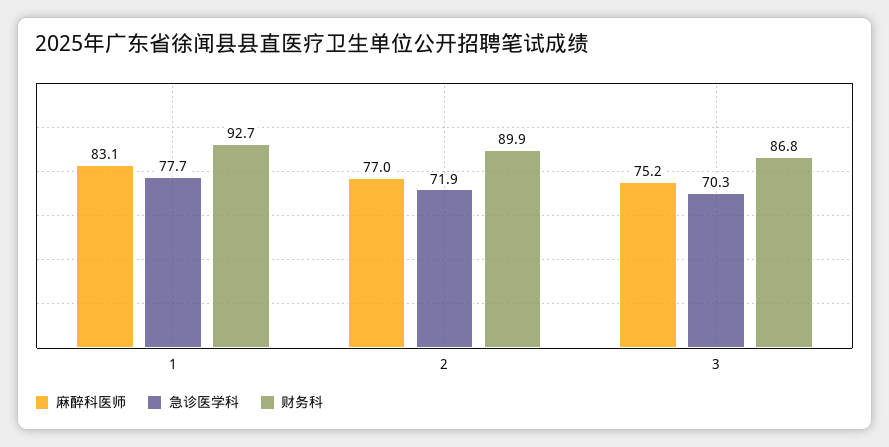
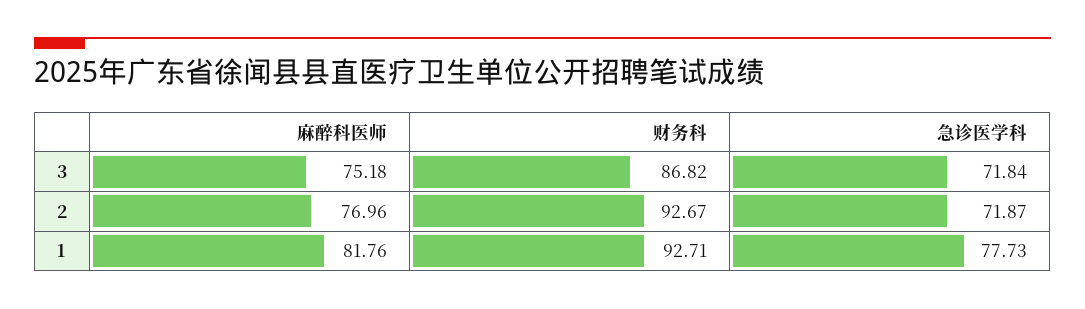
麻醉科医师, 1: 83.1 -> 81.76
财务科, 2: 89.9 -> 92.67
急诊医学科, 3: 70.3 -> 71.84

